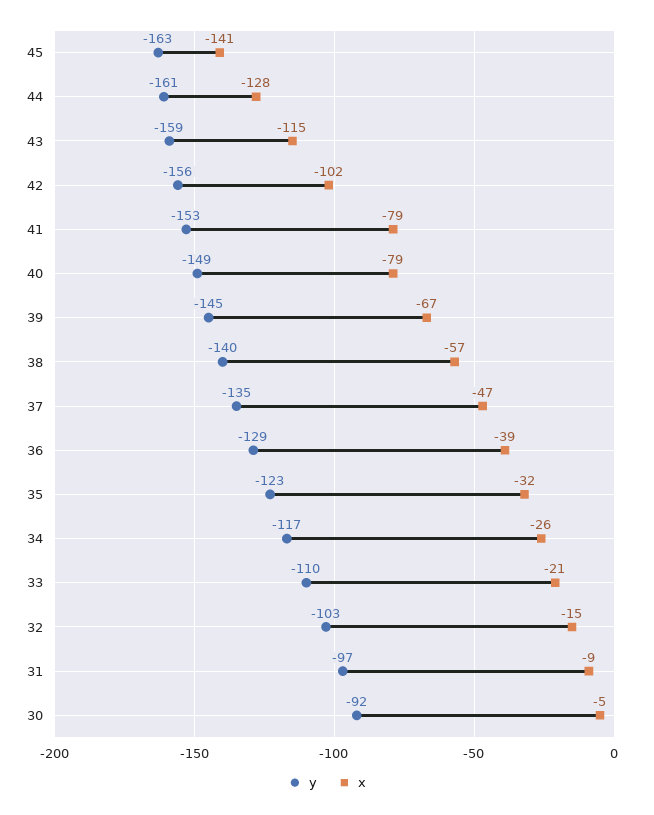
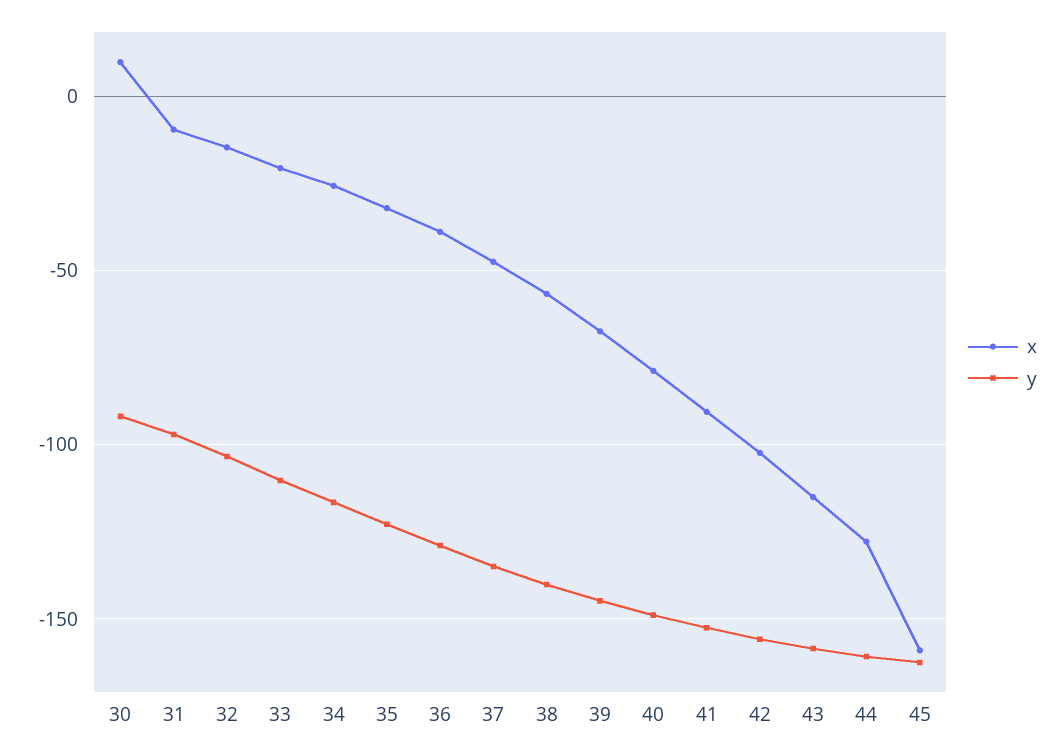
x, 45: -141 -> -160
x, 41: -79 -> -90
x, 30: -5 -> 10

